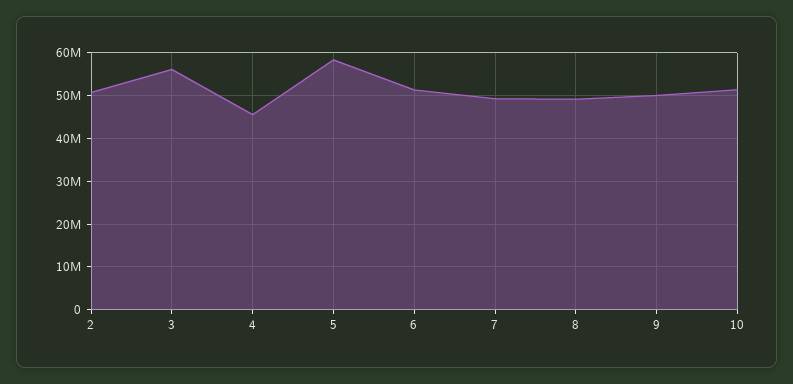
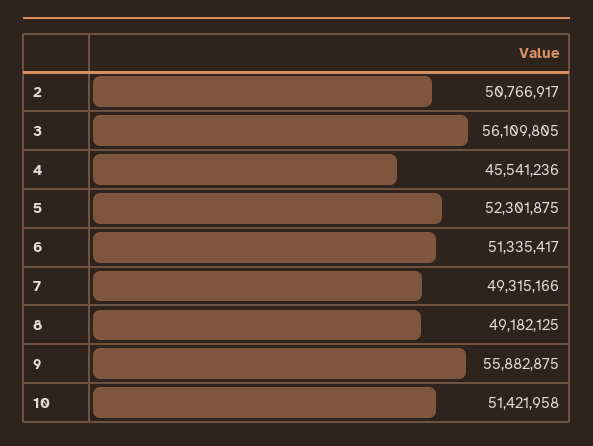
5: 58000000 -> 52301875
9: 50000000 -> 55882875

